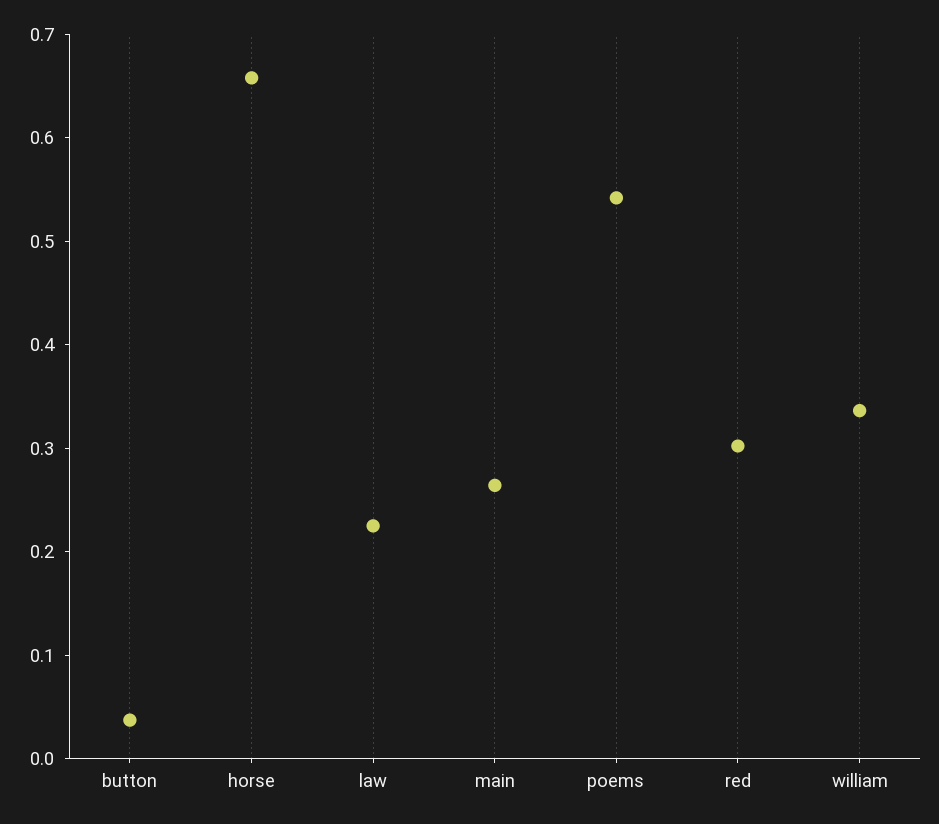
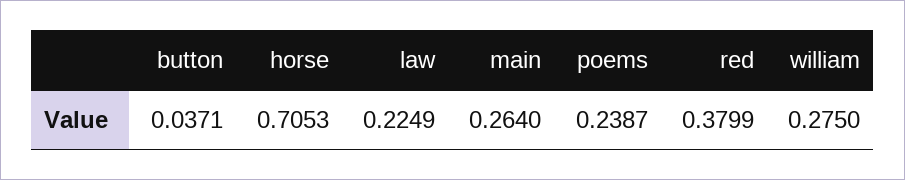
horse: 0.66 -> 0.7053
poems: 0.54 -> 0.2387
red: 0.3 -> 0.3799
william: 0.34 -> 0.275

